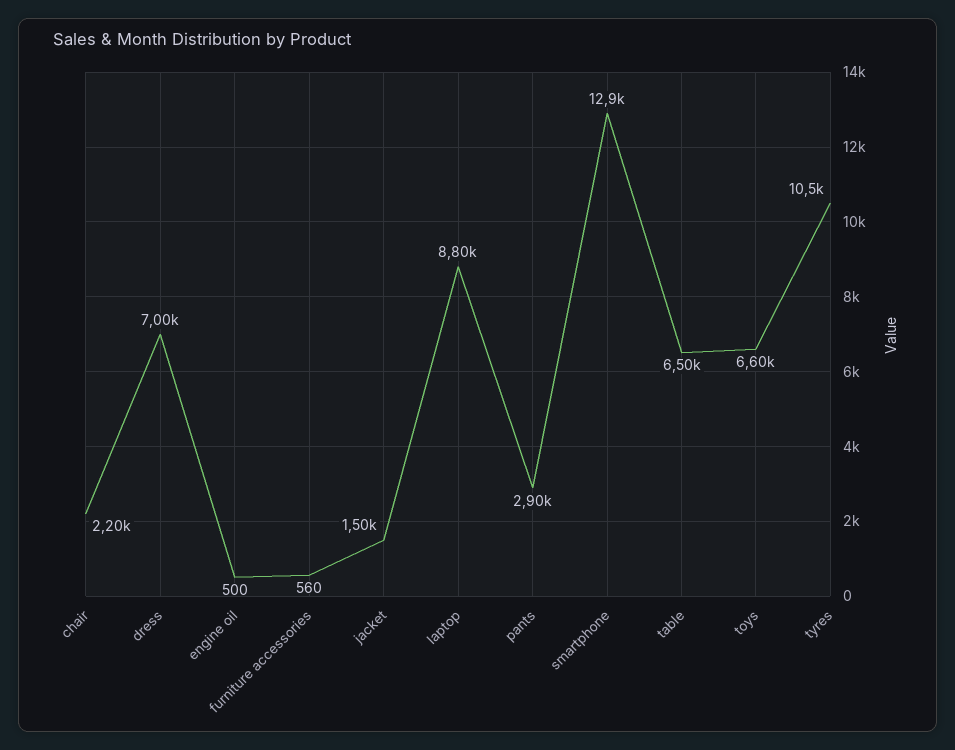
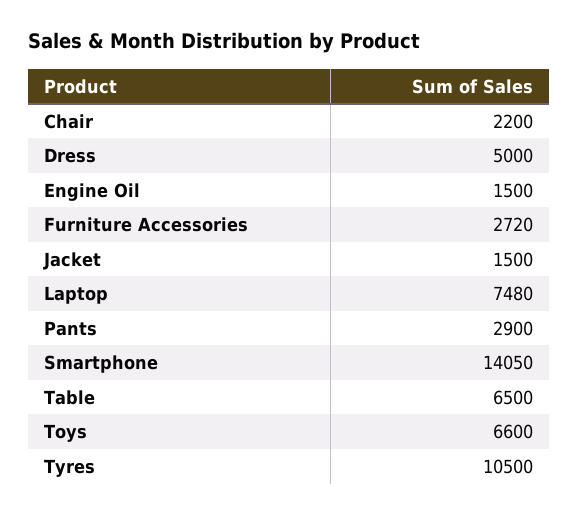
dress: 7000 -> 5000
engine oil: 500 -> 1500
furniture accessories: 560 -> 2720
laptop: 8800 -> 7480
smartphone: 12900 -> 14050

